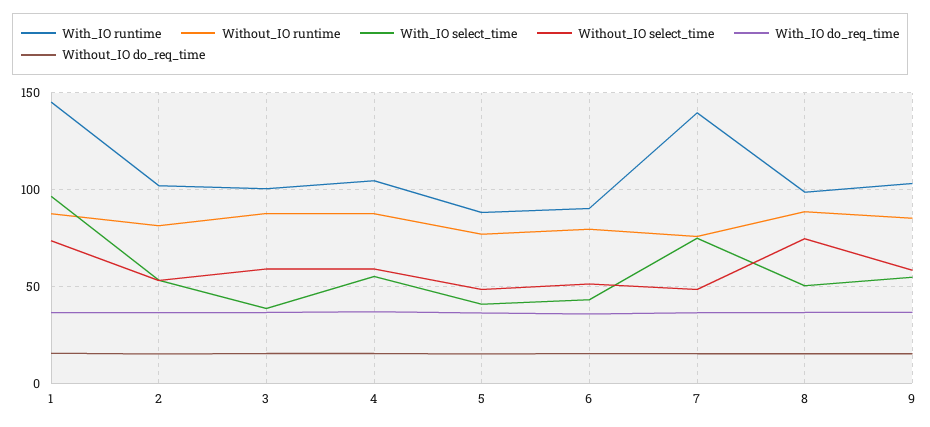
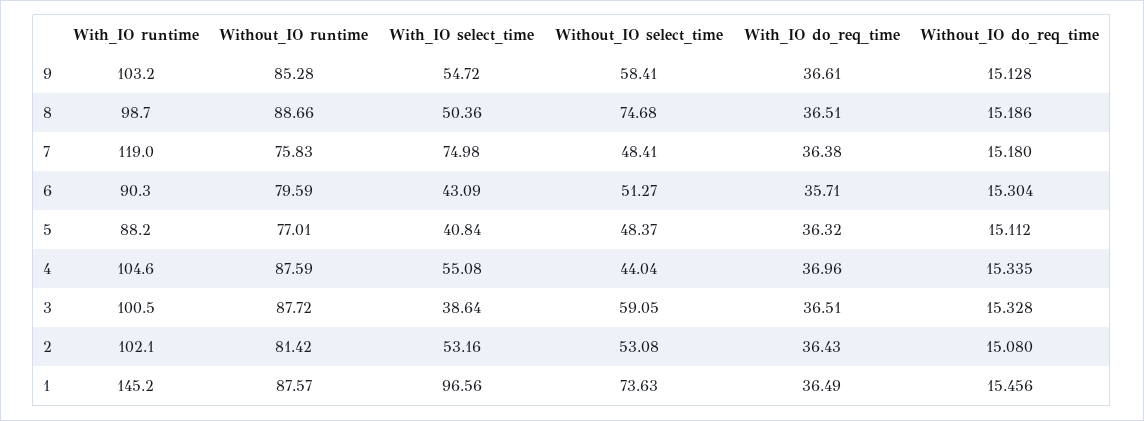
Without_IO select_time, 4: 60 -> 44.04
With_IO runtime, 7: 140 -> 119

